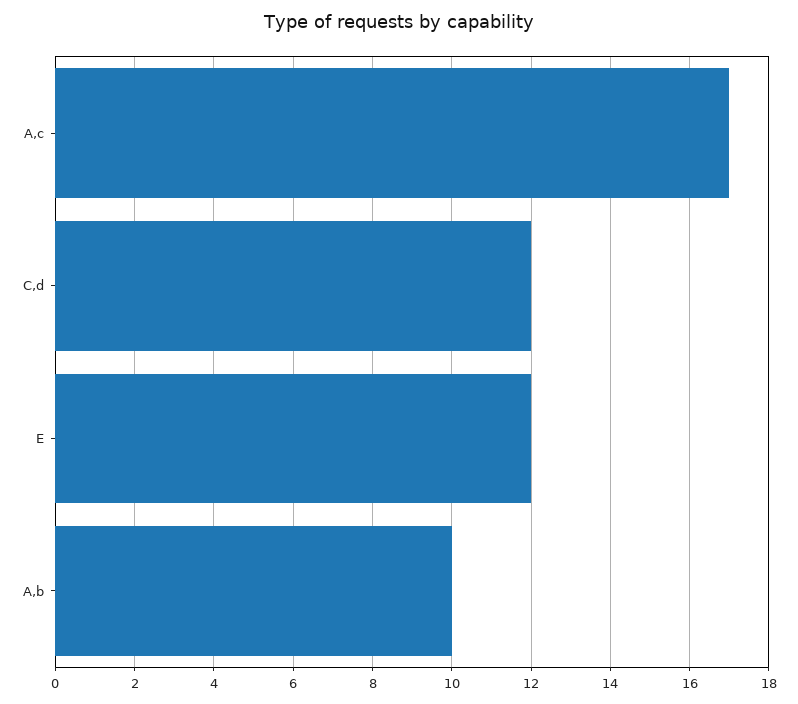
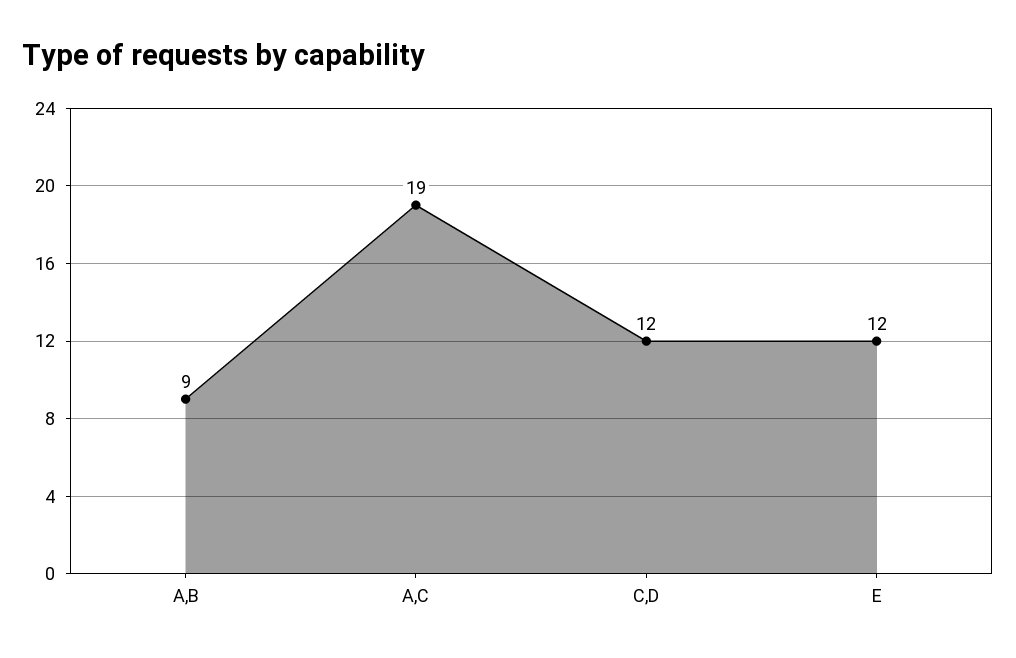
A,c: 17 -> 19
A,b: 10 -> 9

